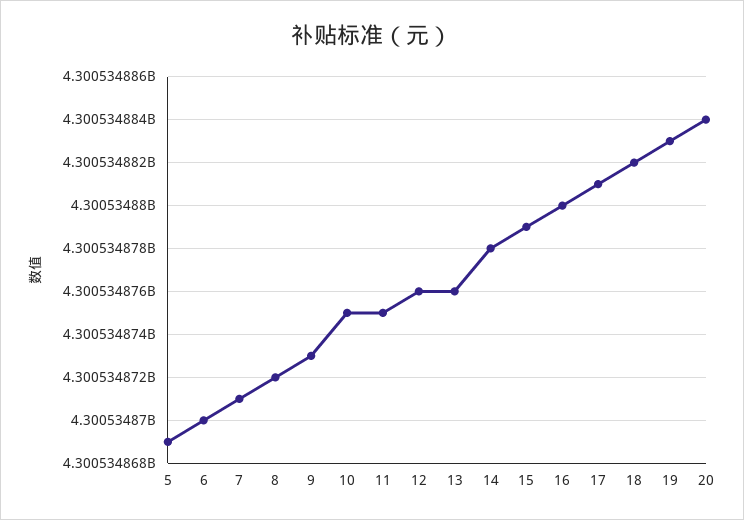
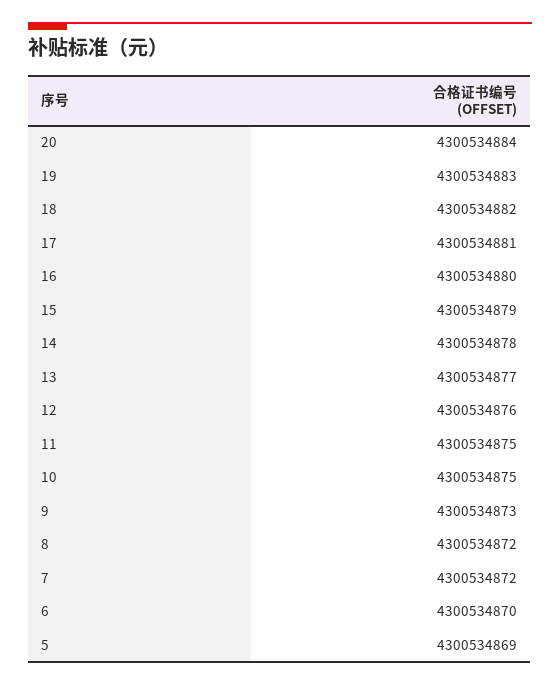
7: 4300534871 -> 4300534872
13: 4300534876 -> 4300534877

